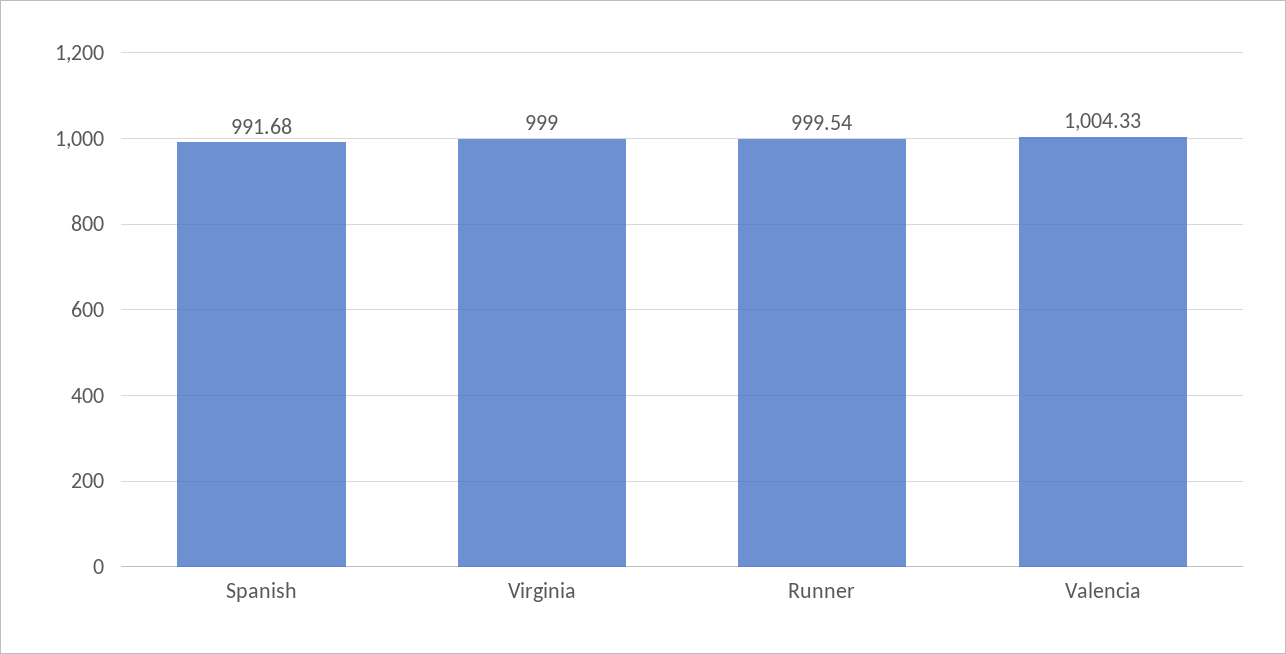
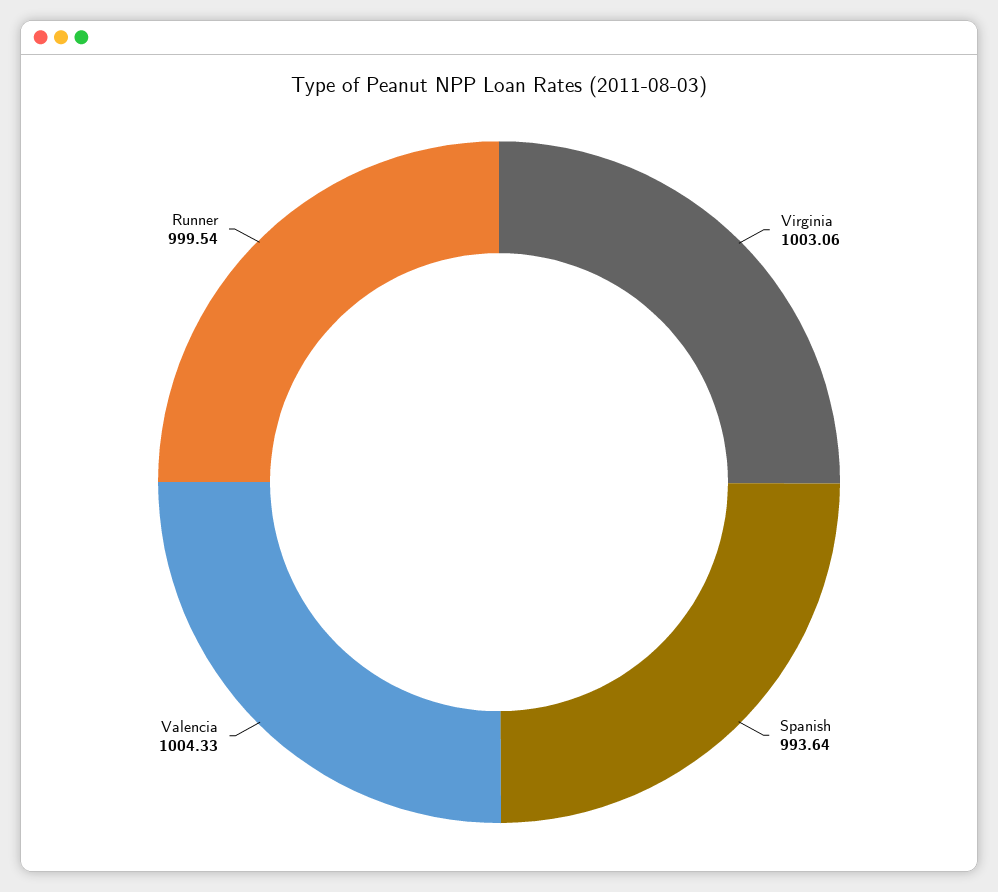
Spanish: 991.68 -> 993.64
Virginia: 999 -> 1003.06

